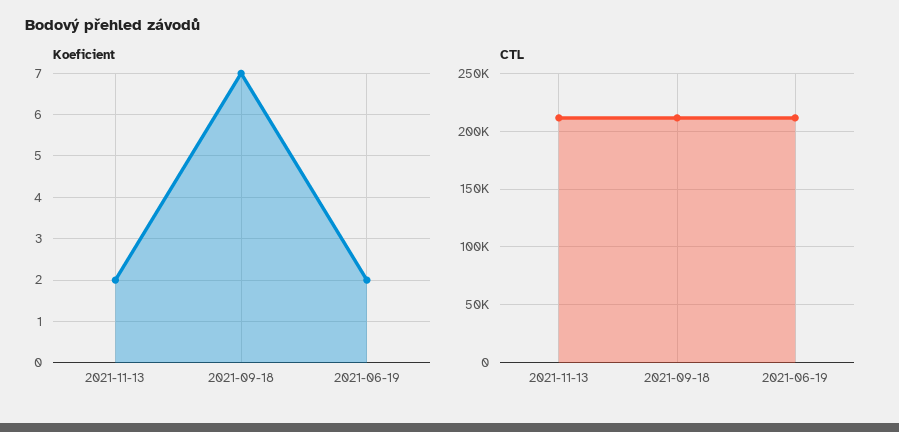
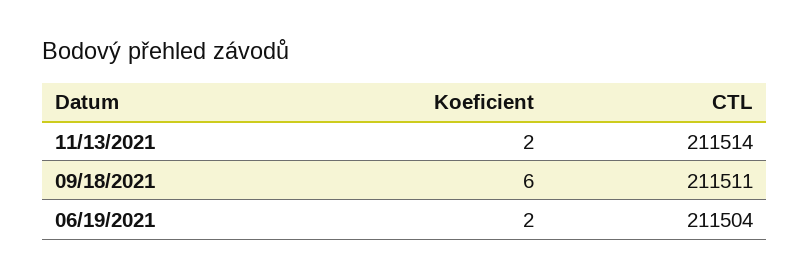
Koeficient, 2021-09-18: 7 -> 6

